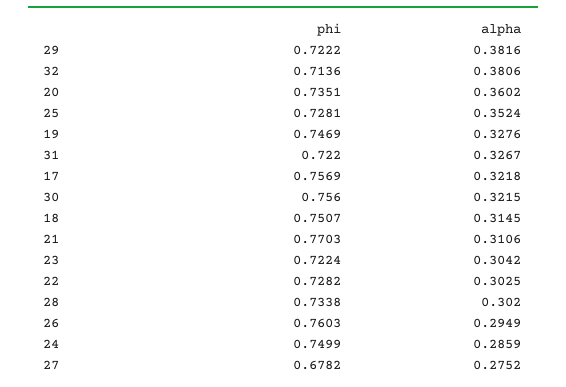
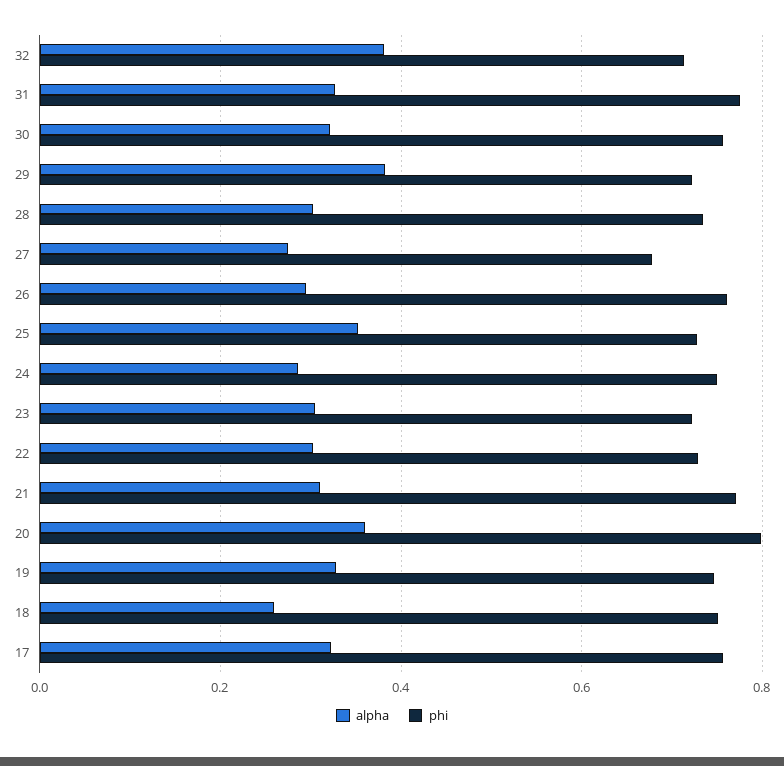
phi, 20: 0.7351 -> 0.8
phi, 31: 0.722 -> 0.78
alpha, 18: 0.3145 -> 0.26

